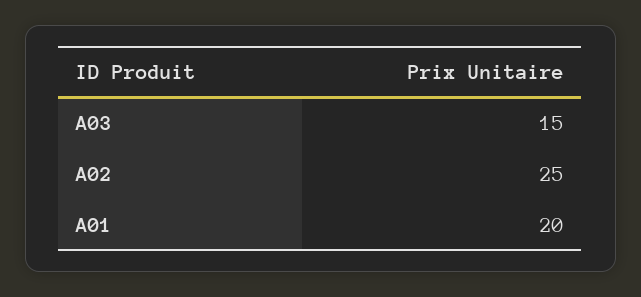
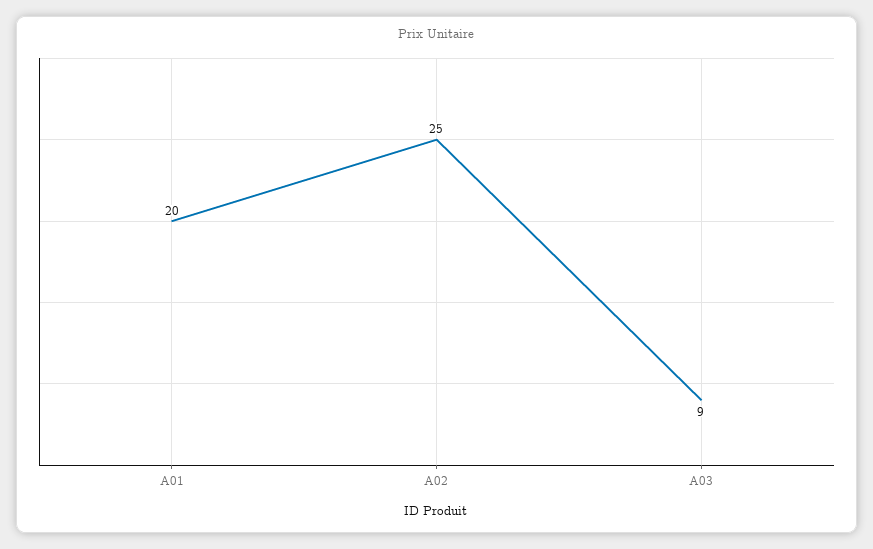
A03: 15 -> 9

